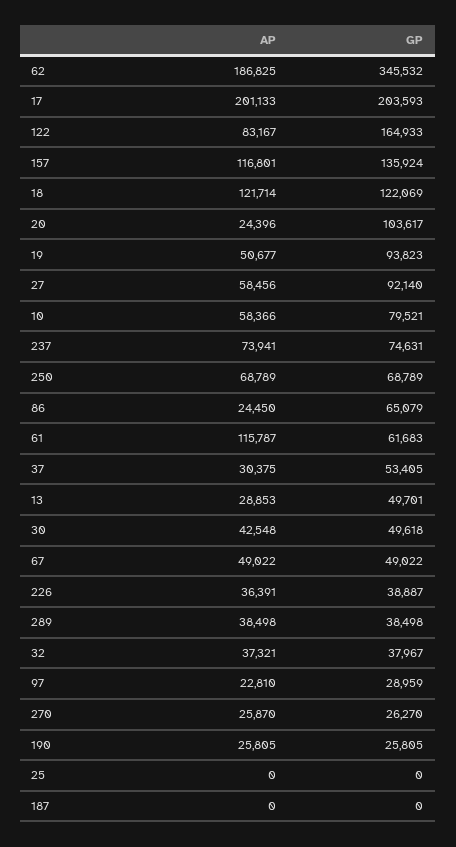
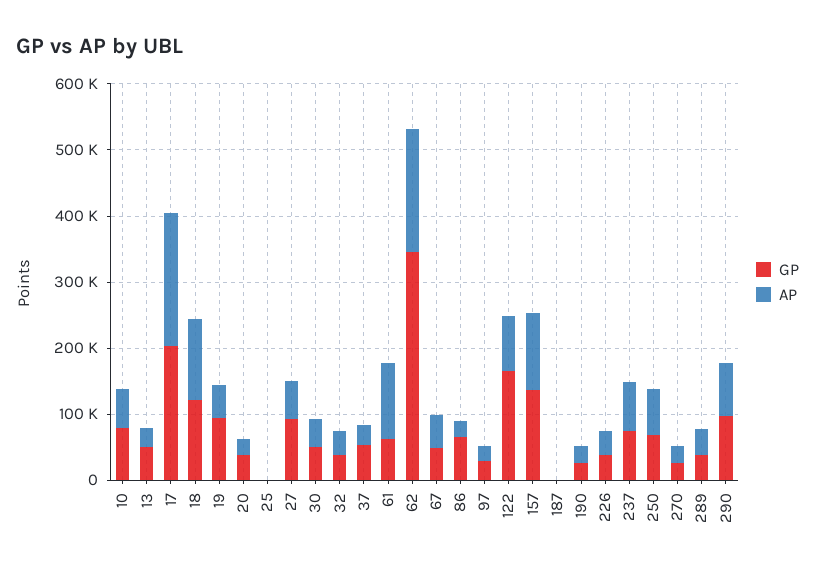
GP, 20: 103617 -> 40000
GP, 290: none -> 100000
AP, 290: none -> 80000

